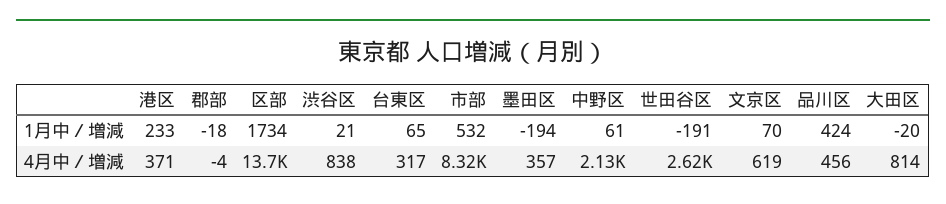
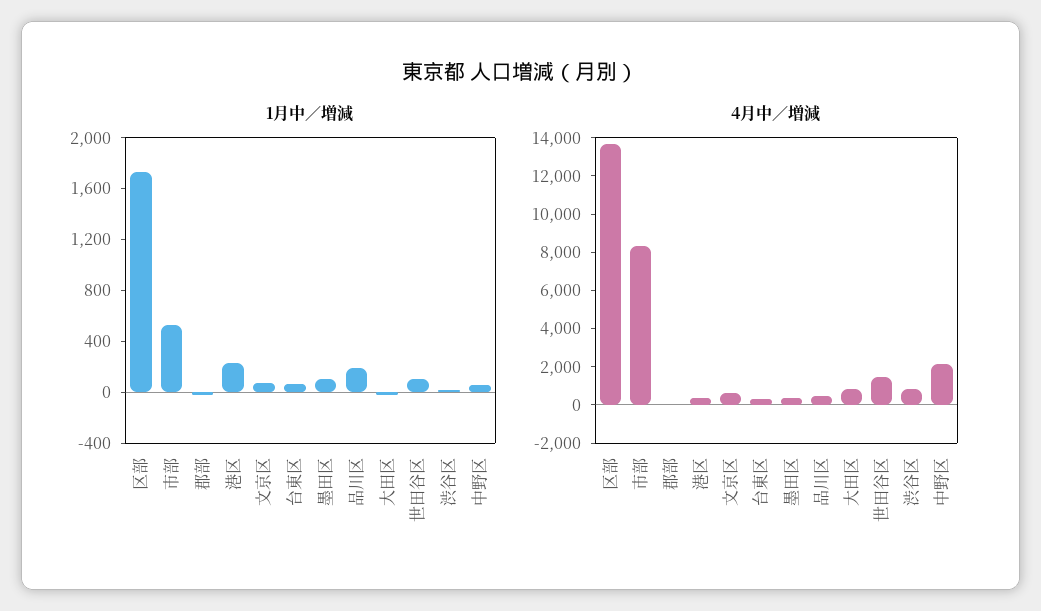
1月中／増減, 墨田区: -194 -> 100
1月中／増減, 世田谷区: -191 -> 100
1月中／増減, 品川区: 424 -> 200
4月中／増減, 世田谷区: 2620 -> 1500

